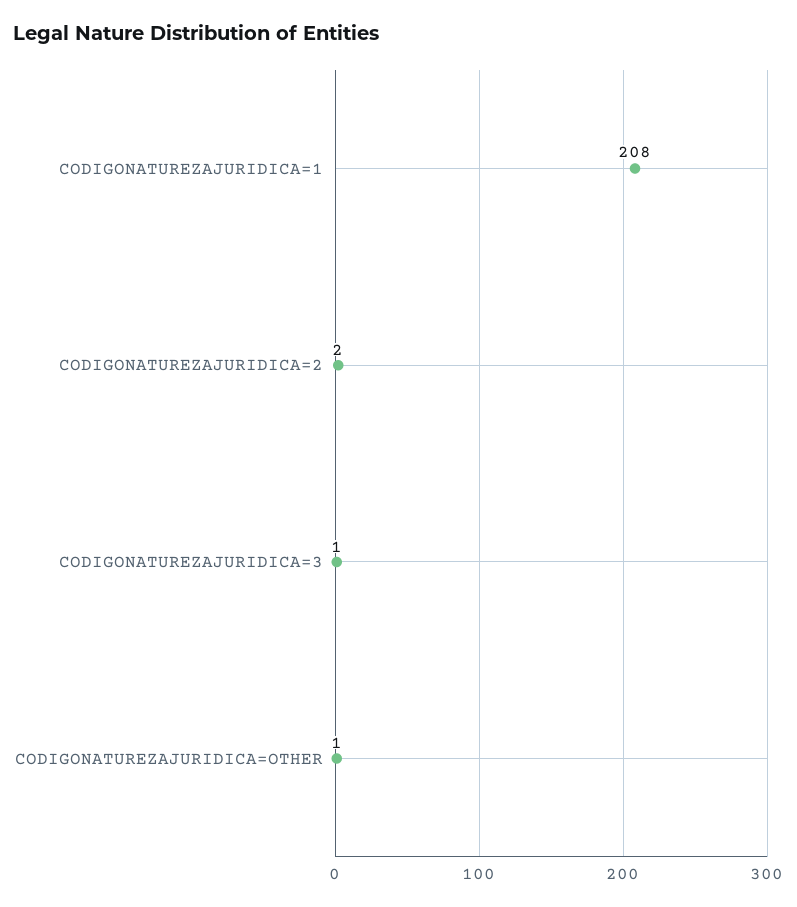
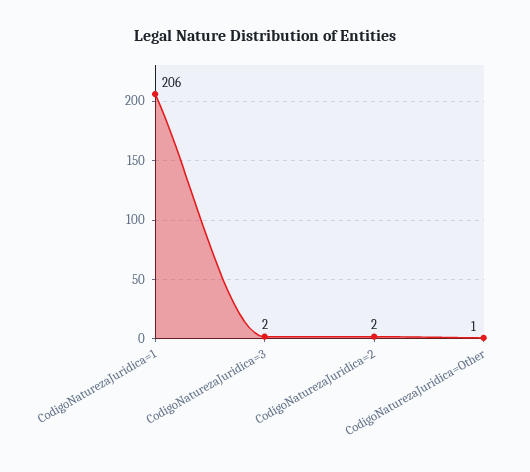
CODIGONATUREZAJURIDICA=1: 208 -> 206
CODIGONATUREZAJURIDICA=3: 1 -> 2

